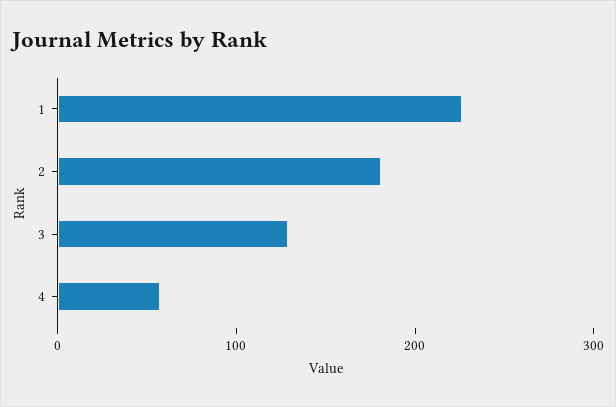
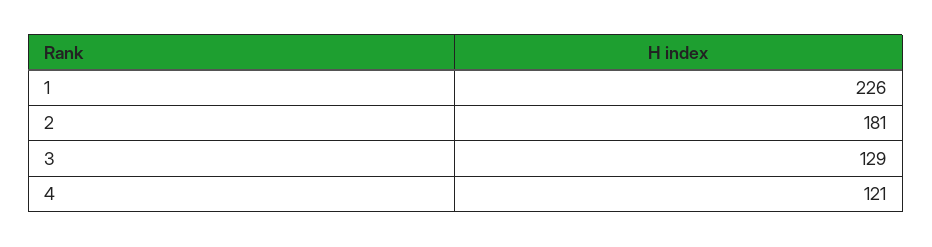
4: 60 -> 121

